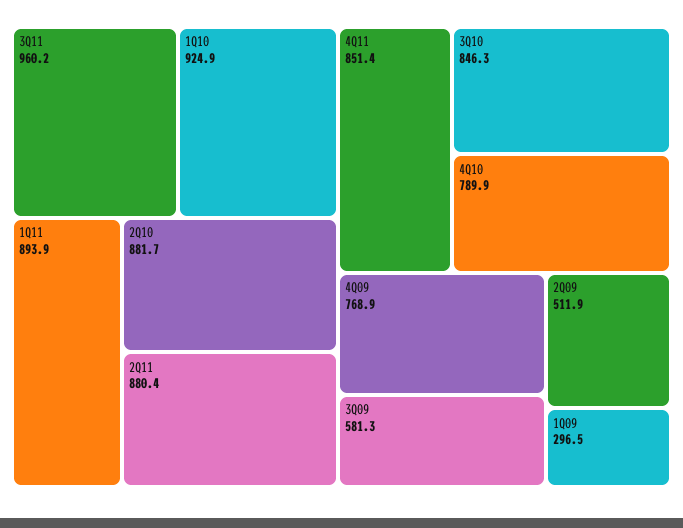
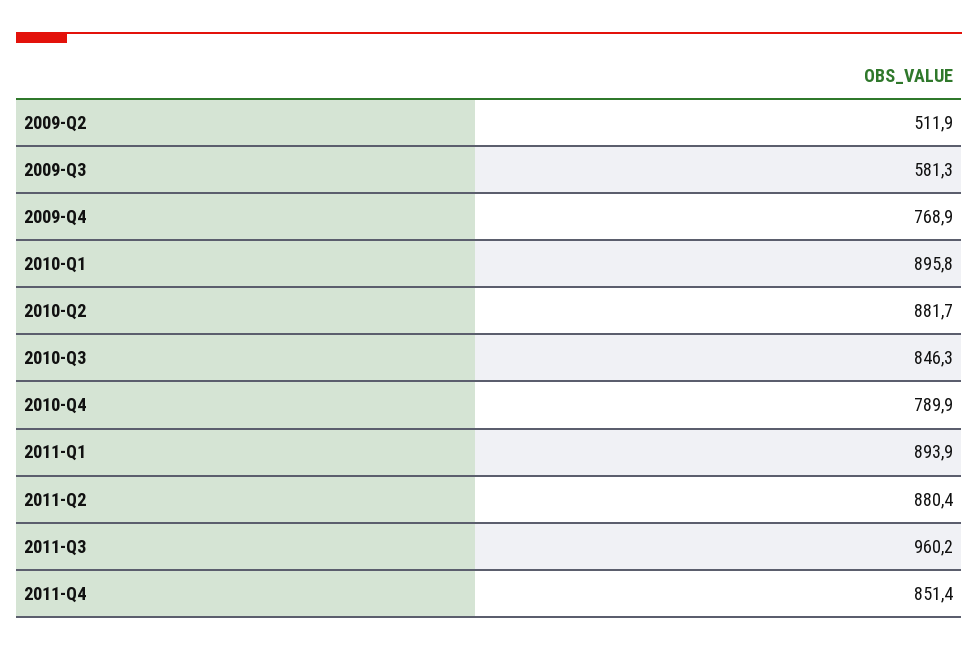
1Q10: 924.9 -> 895.8
1Q09: 296.5 -> none

